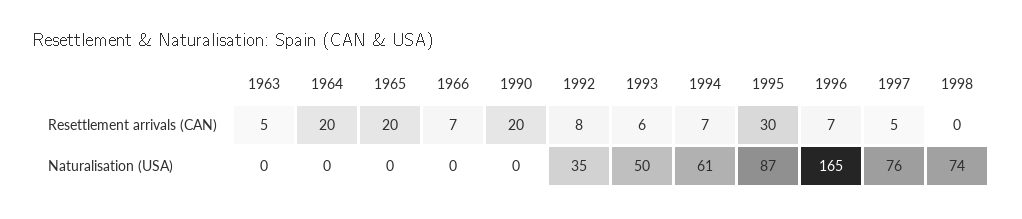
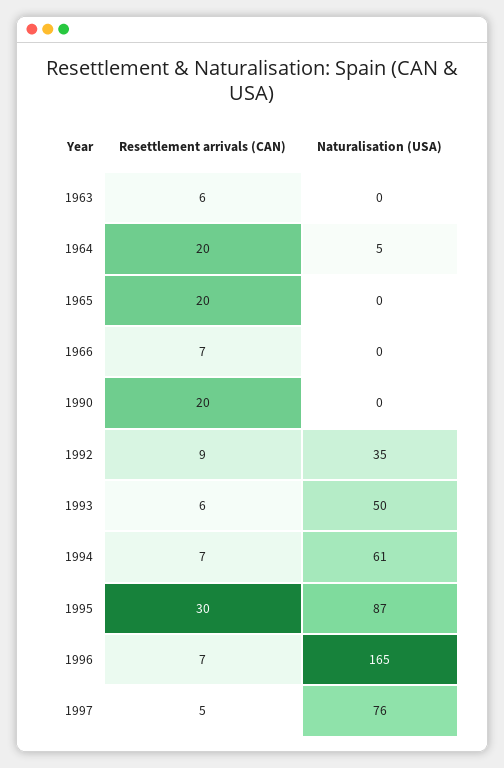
1963, Resettlement arrivals (CAN): 5 -> 6
1992, Resettlement arrivals (CAN): 8 -> 9
1998, Resettlement arrivals (CAN): 0 -> none
1964, Naturalisation (USA): 0 -> 5
1998, Naturalisation (USA): 74 -> none

